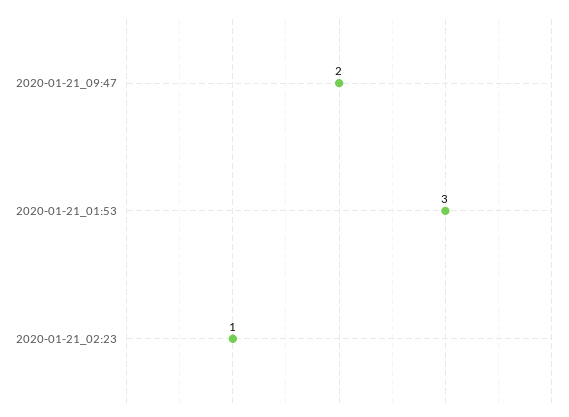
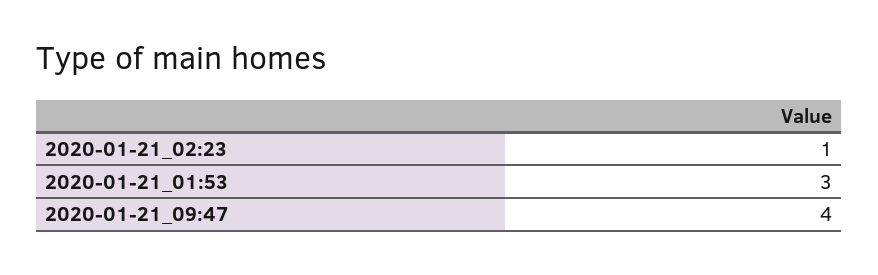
2020-01-21_09:47: 2 -> 4

